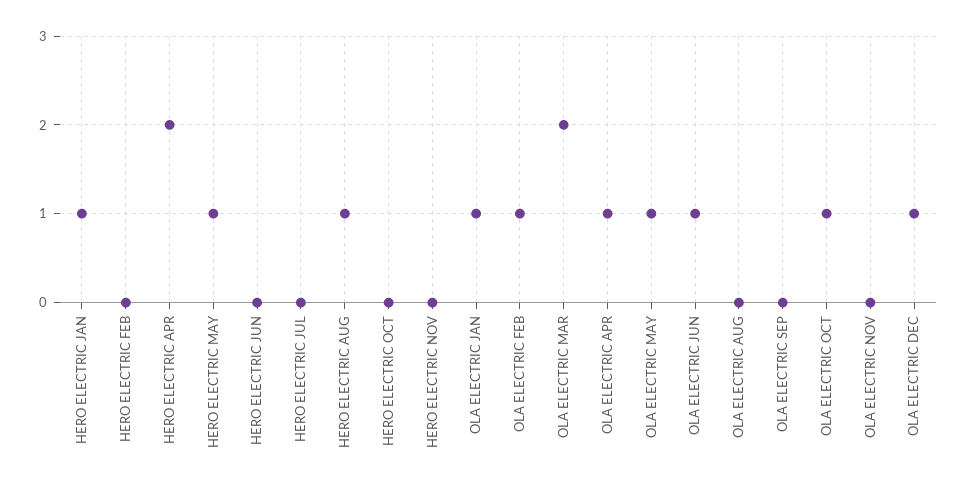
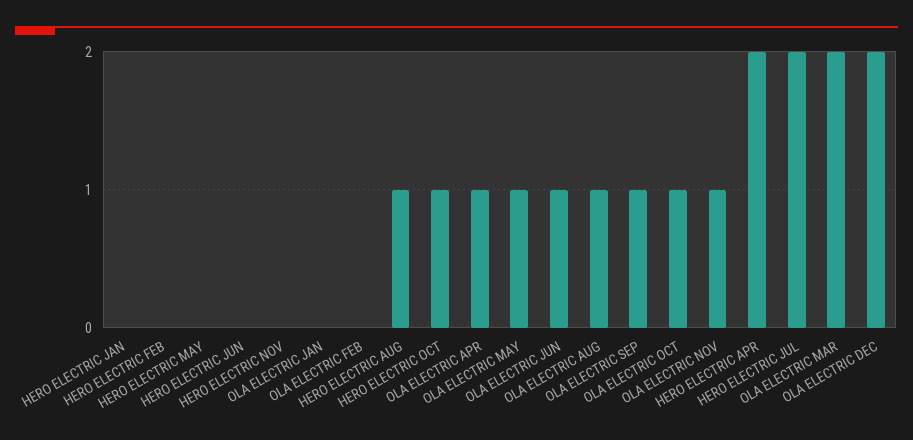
HERO ELECTRIC JAN: 1 -> 0
HERO ELECTRIC MAY: 1 -> 0
HERO ELECTRIC JUL: 0 -> 2
HERO ELECTRIC OCT: 0 -> 1
OLA ELECTRIC JAN: 1 -> 0
OLA ELECTRIC FEB: 1 -> 0
OLA ELECTRIC AUG: 0 -> 1
OLA ELECTRIC SEP: 0 -> 1
OLA ELECTRIC NOV: 0 -> 1
OLA ELECTRIC DEC: 1 -> 2

